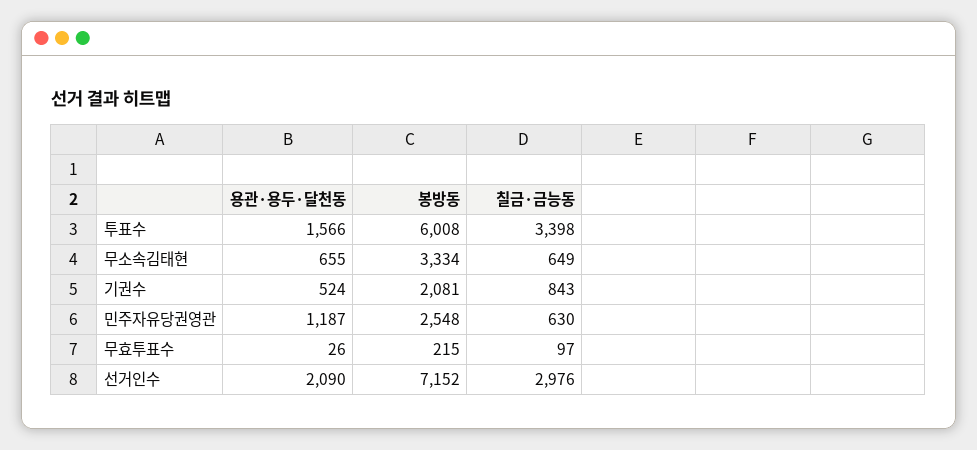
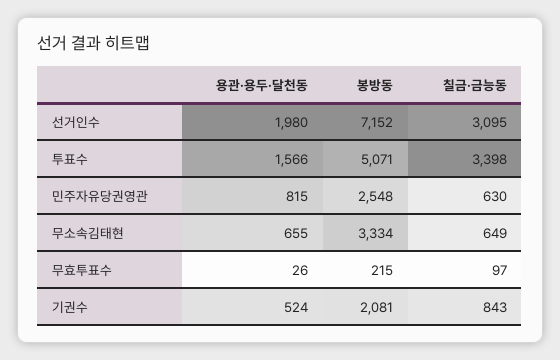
봉방동, 투표수: 6008 -> 5071
용관·용두·달천동, 민주자유당권영관: 1187 -> 815
용관·용두·달천동, 선거인수: 2090 -> 1980
칠금·금능동, 선거인수: 2976 -> 3095

